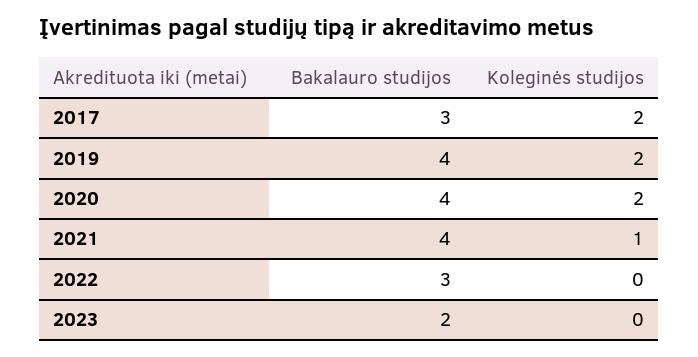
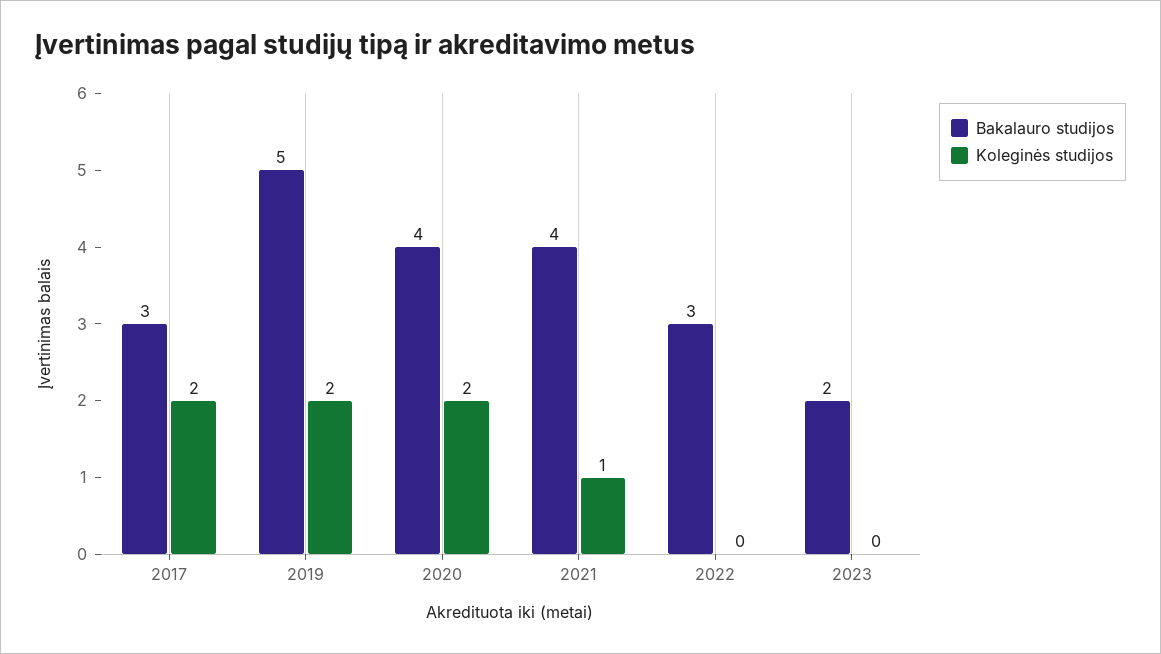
Bakalauro studijos, 2019: 4 -> 5

